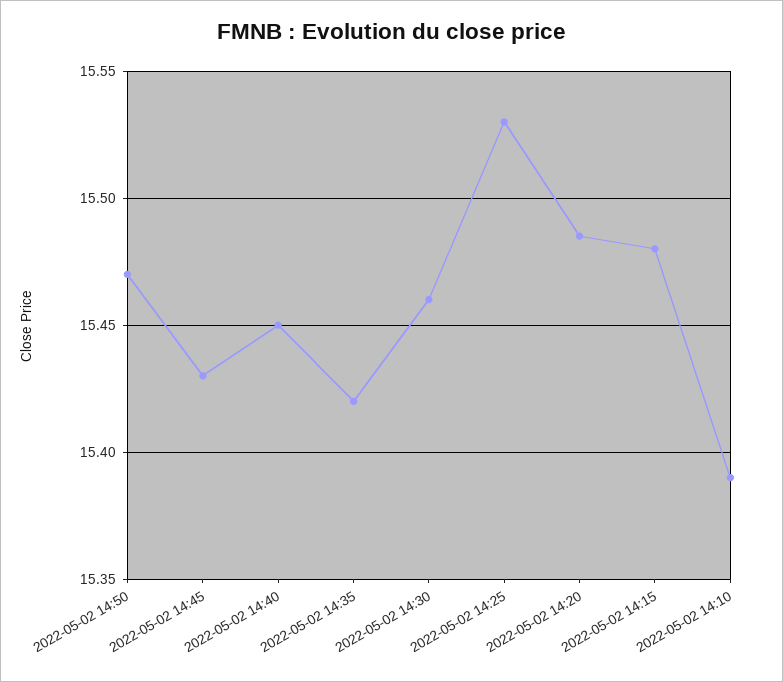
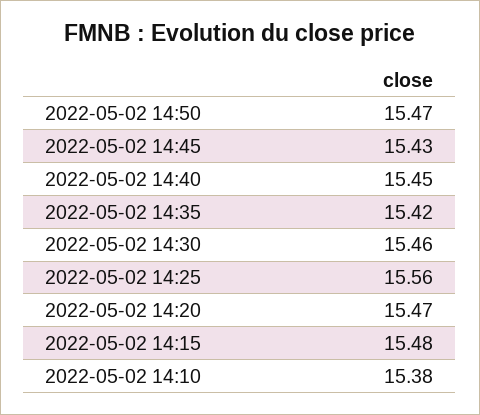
2022-05-02 14:25: 15.53 -> 15.56
2022-05-02 14:20: 15.485 -> 15.47
2022-05-02 14:10: 15.39 -> 15.38

